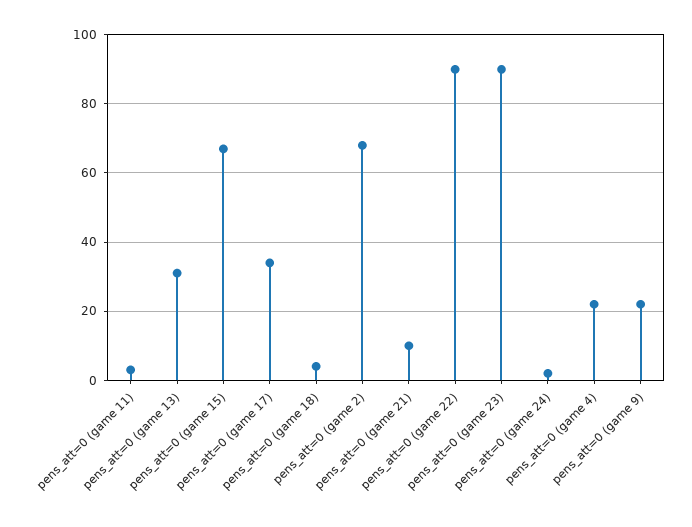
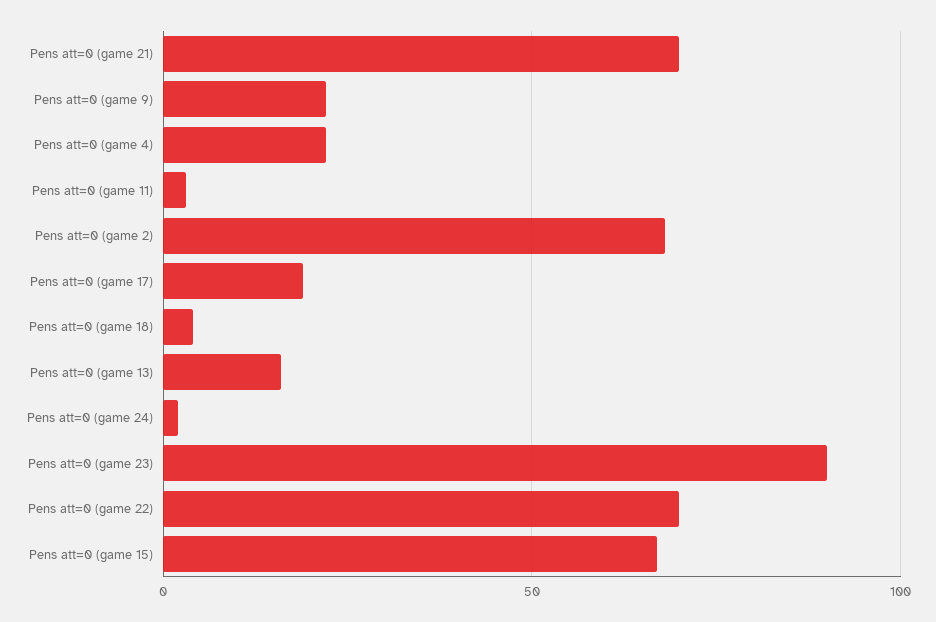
pens_att=0 (game 13): 30 -> 15
pens_att=0 (game 17): 35 -> 20
pens_att=0 (game 21): 10 -> 70
pens_att=0 (game 22): 90 -> 70

